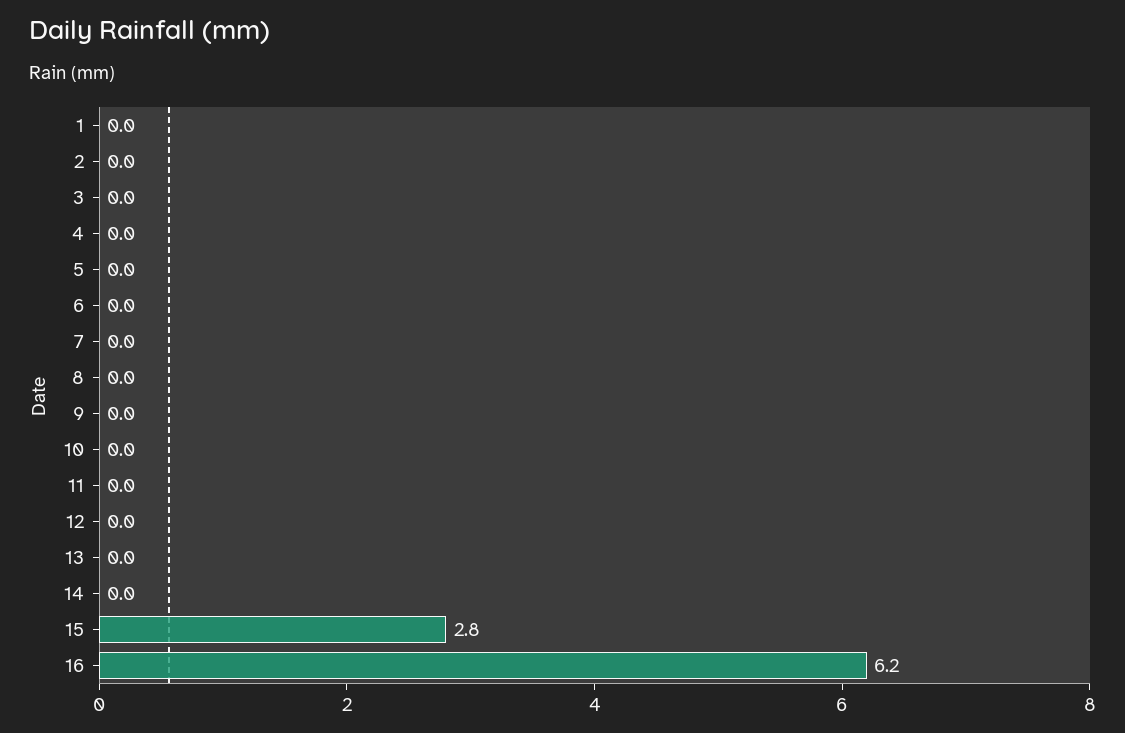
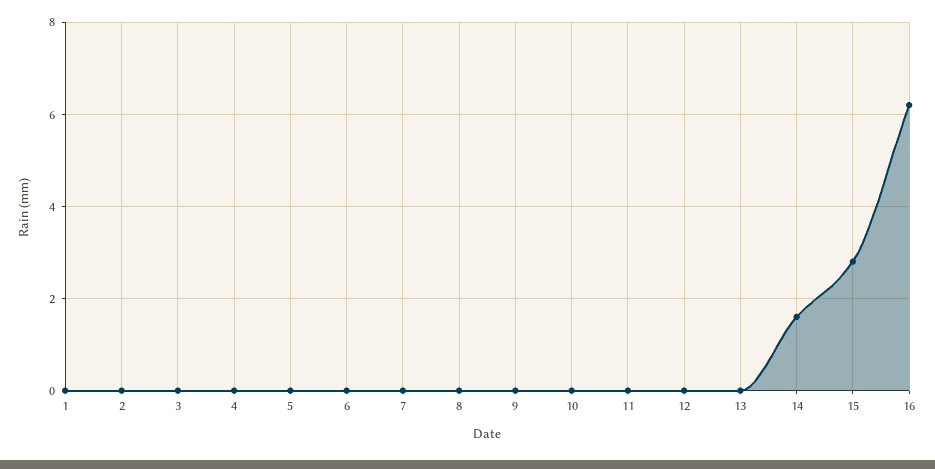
14: 0 -> 1.5

